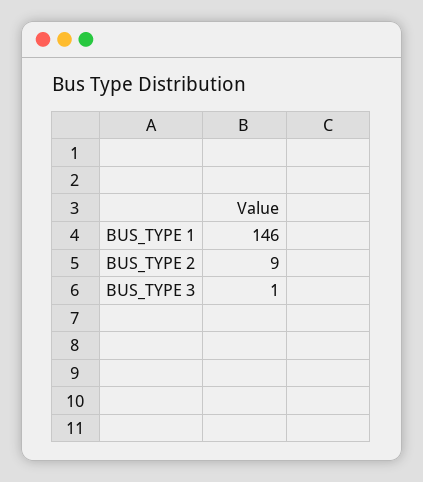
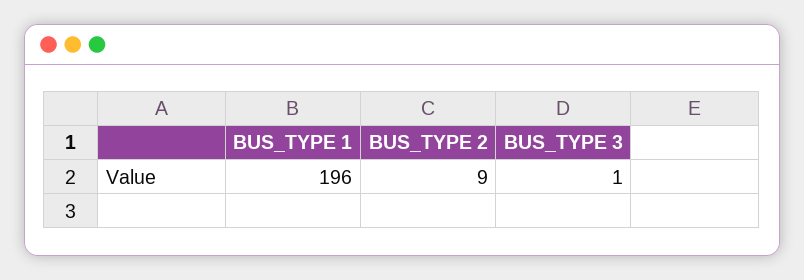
BUS_TYPE 1: 146 -> 196

